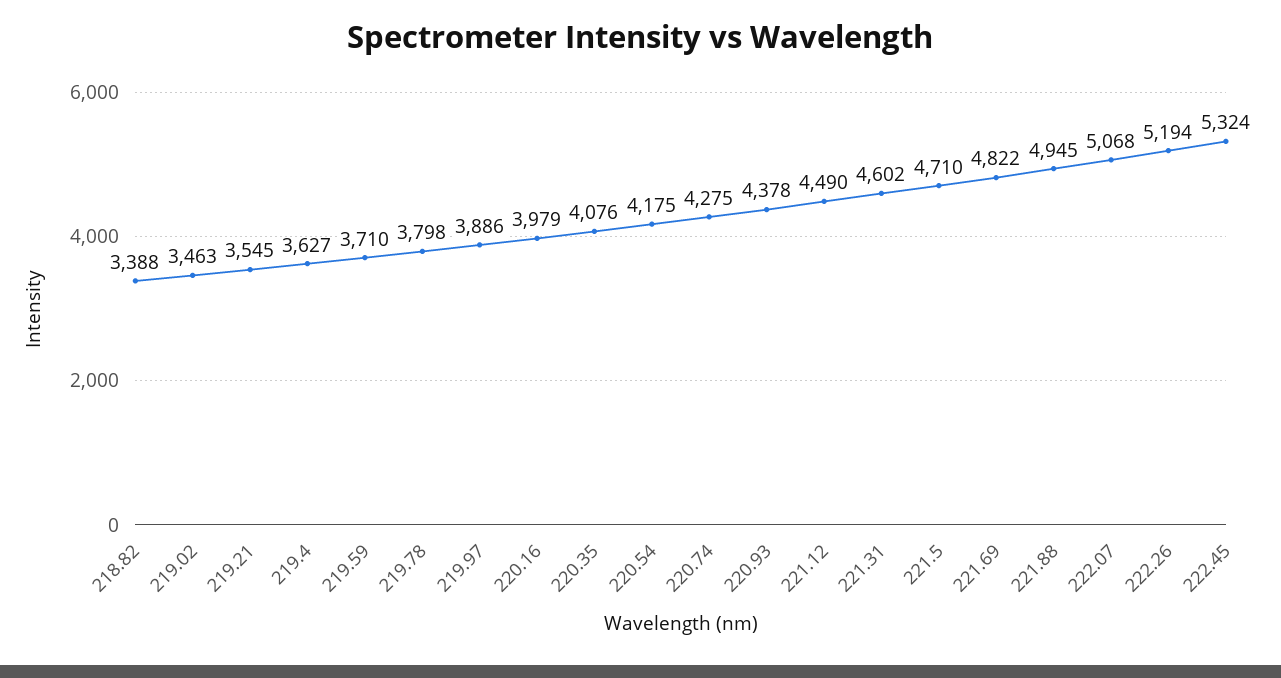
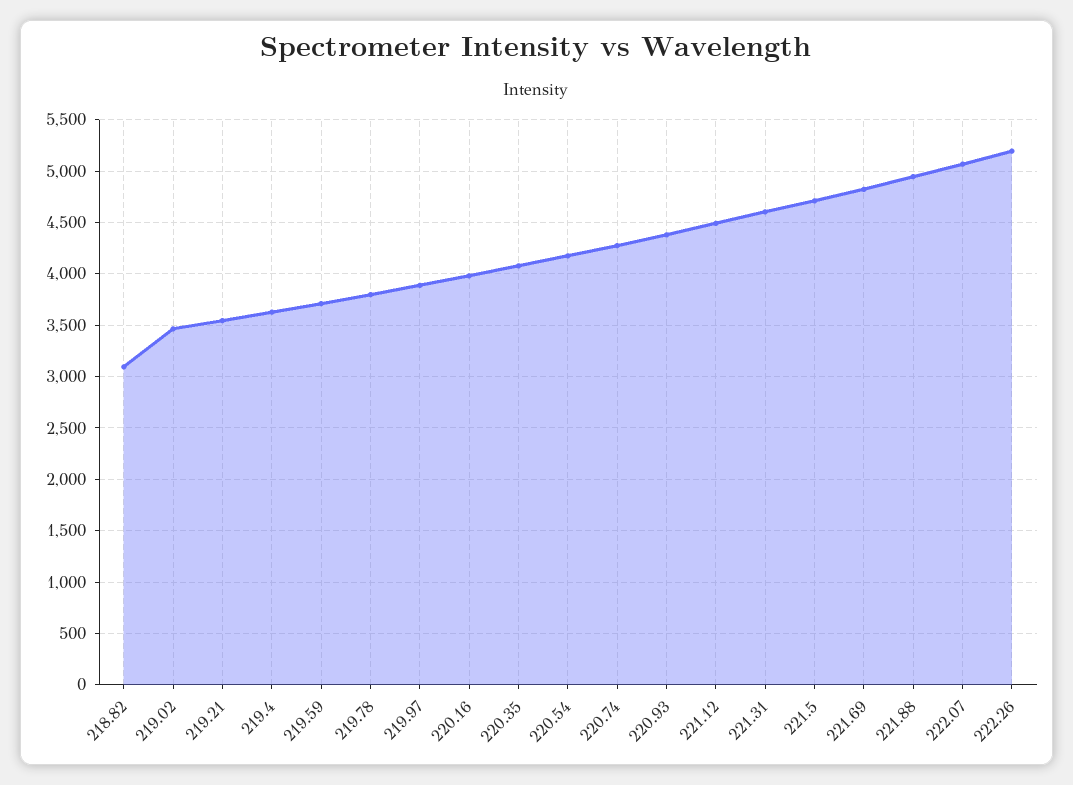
218.82: 3388 -> 3100
222.45: 5324 -> none

